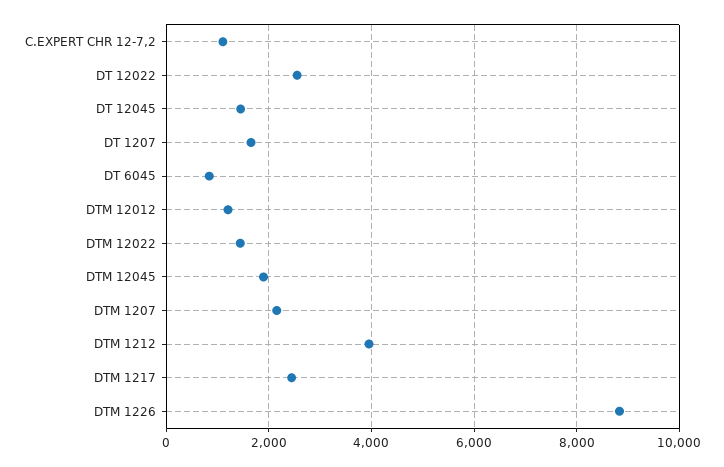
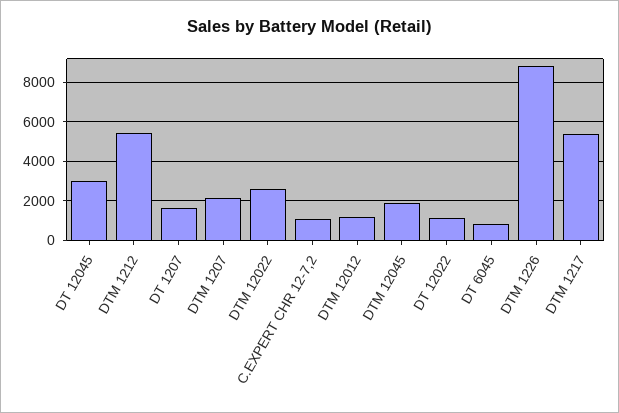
DT 12022: 2600 -> 1000
DT 12045: 1400 -> 3000
DTM 12022: 1400 -> 2500
DTM 1212: 4000 -> 5500
DTM 1217: 2400 -> 5500

